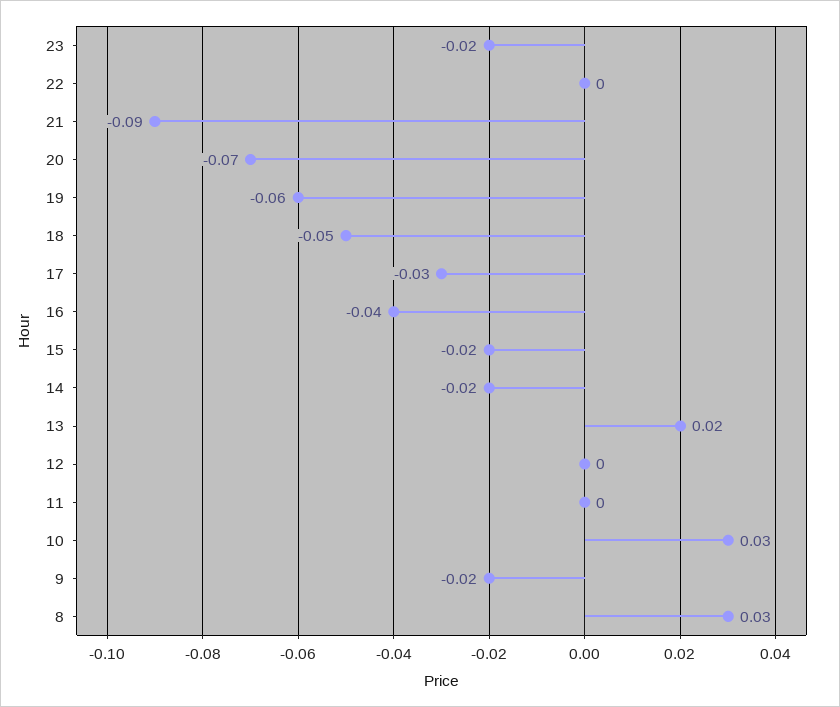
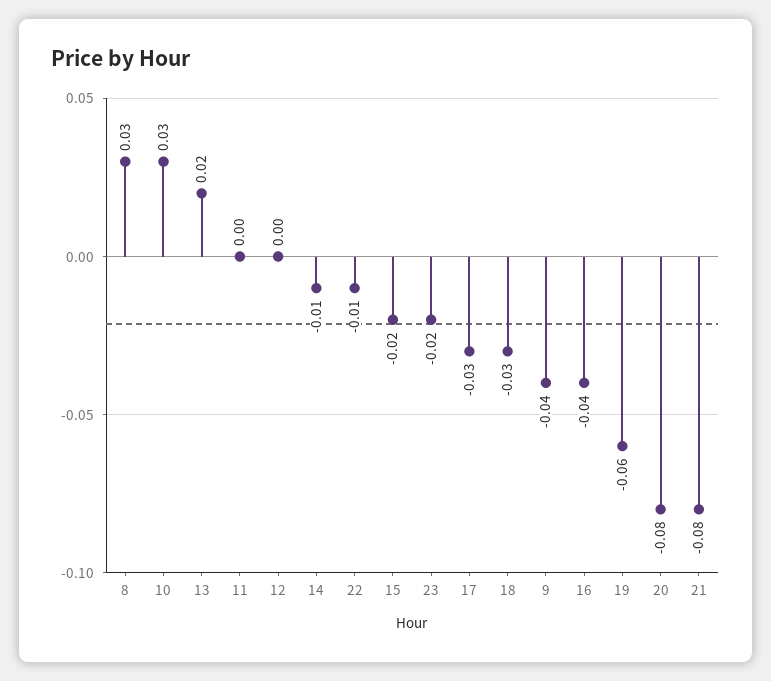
22: 0 -> -0.01
21: -0.09 -> -0.08
20: -0.07 -> -0.08
18: -0.05 -> -0.03
14: -0.02 -> -0.01
9: -0.02 -> -0.04

